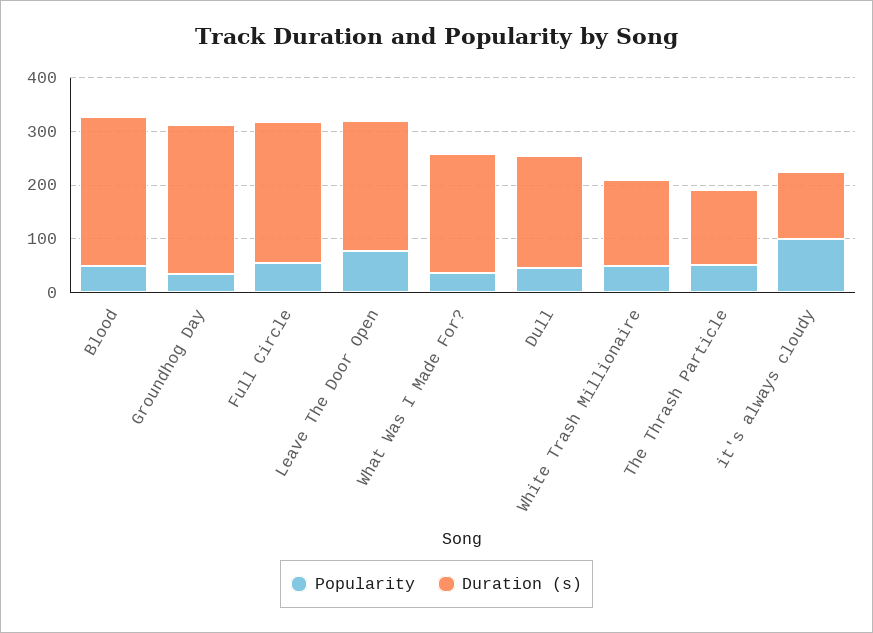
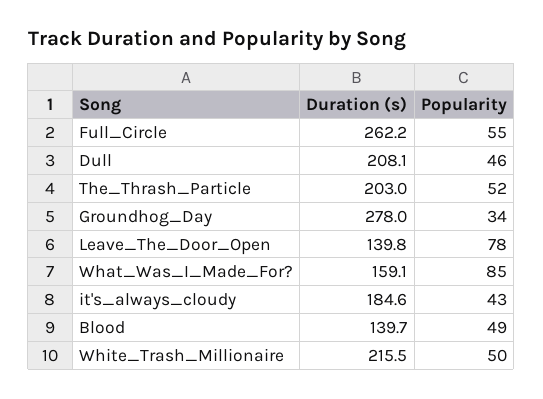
Duration (s), Blood: 280 -> 139.7
Duration (s), Leave The Door Open: 240 -> 139.8
Popularity, What Was I Made For?: 40 -> 85
Duration (s), What Was I Made For?: 220 -> 159.1
Duration (s), White Trash Millionaire: 160 -> 215.5
Duration (s), The Thrash Particle: 140 -> 203
Popularity, it's always cloudy: 100 -> 43
Duration (s), it's always cloudy: 120 -> 184.6

